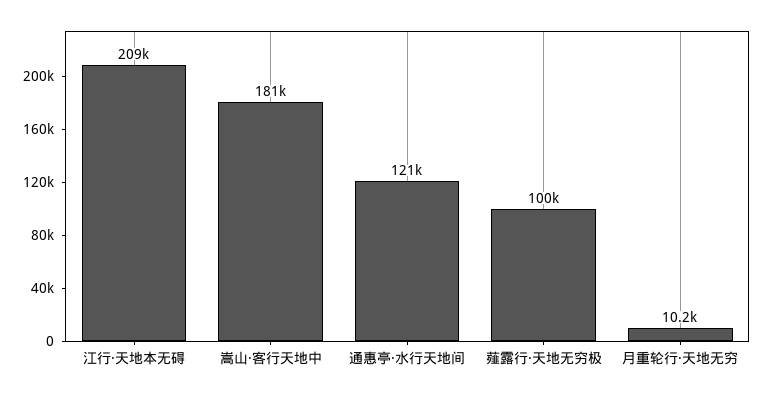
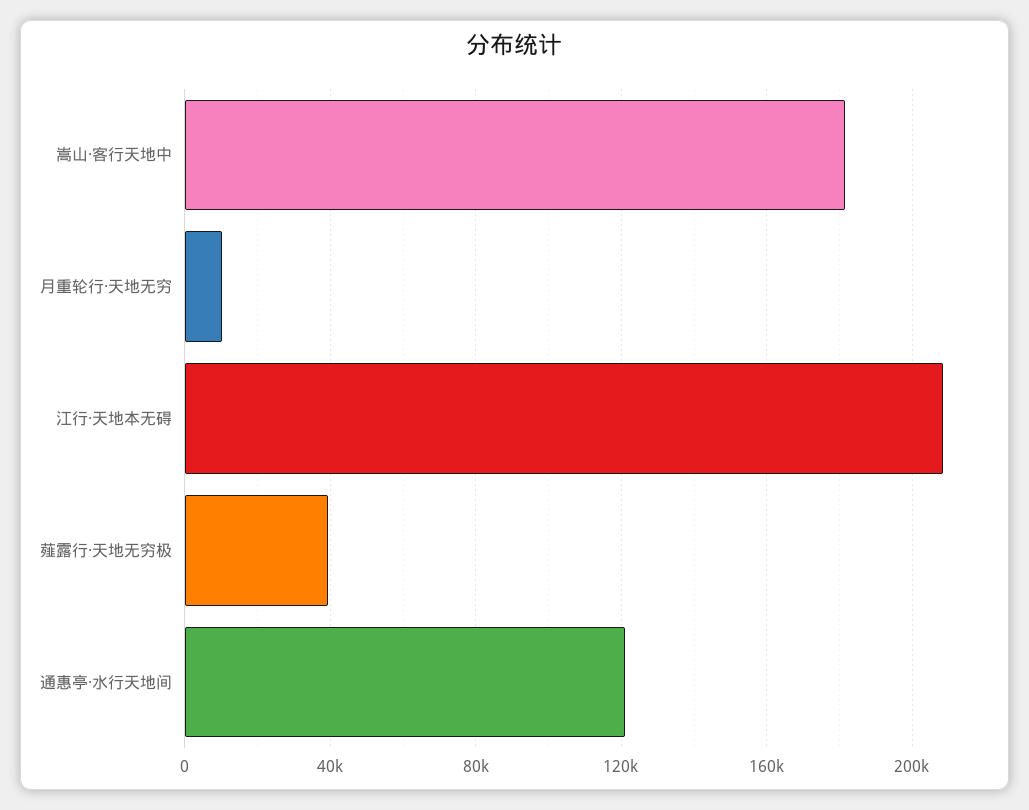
薤露行·天地无穷极: 100000 -> 40000

